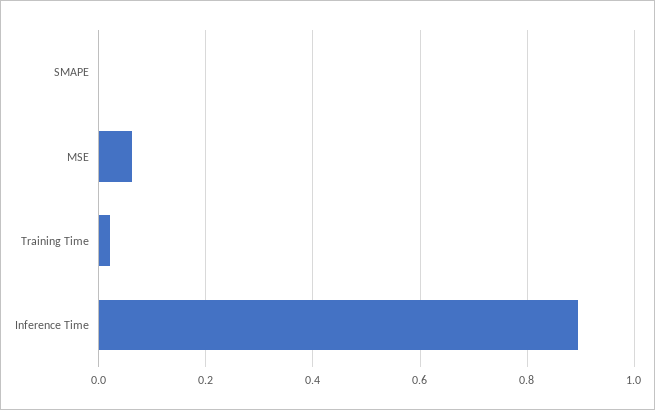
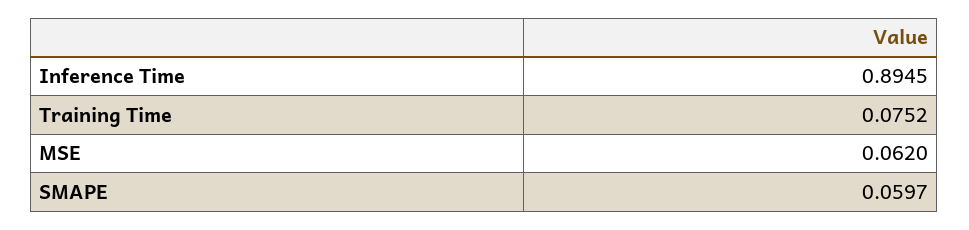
SMAPE: 0 -> 0.0597
Training Time: 0.02 -> 0.0752

